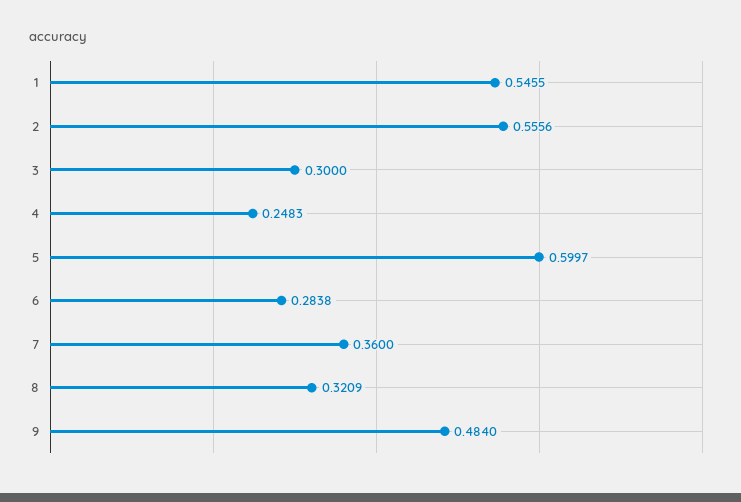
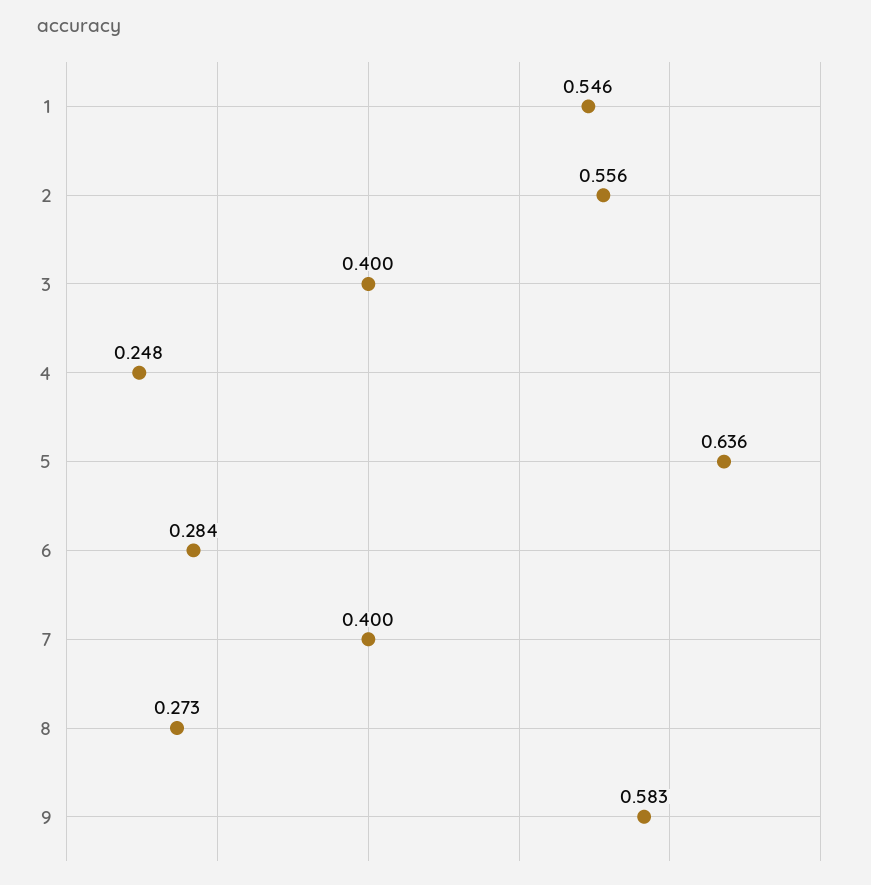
3: 0.3 -> 0.4
5: 0.5997 -> 0.636
7: 0.36 -> 0.4
8: 0.3209 -> 0.273
9: 0.484 -> 0.583

